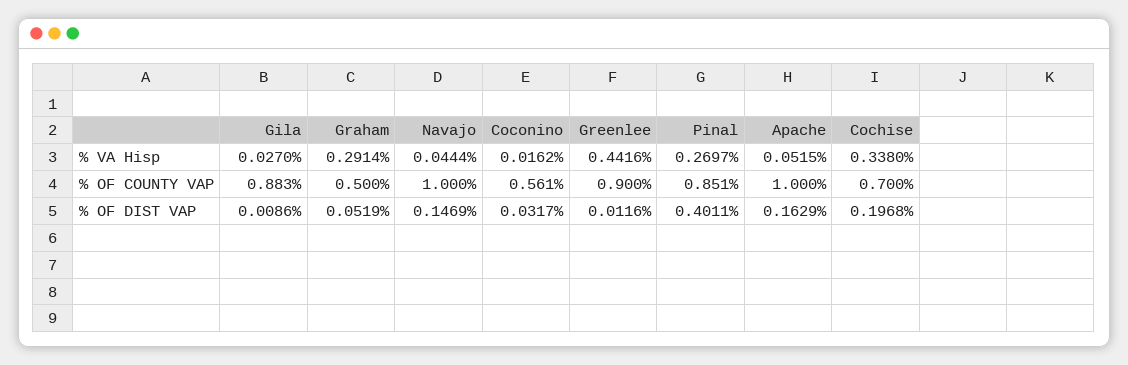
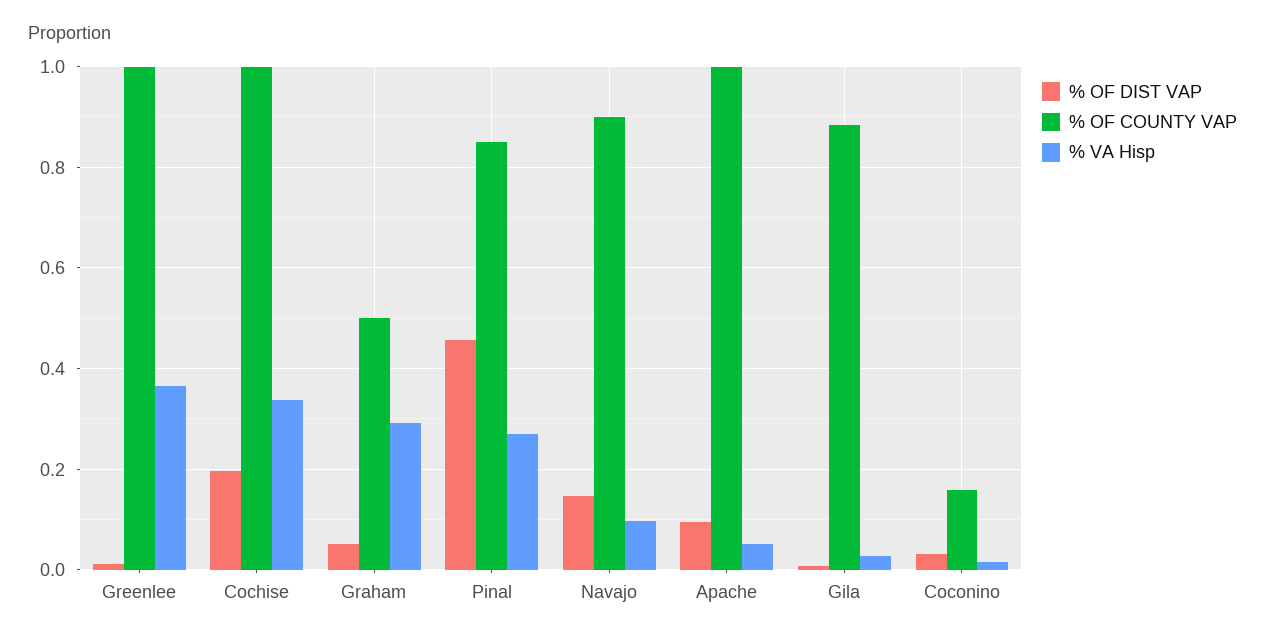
% VA Hisp, Navajo: 0.0444 -> 0.1
% VA Hisp, Greenlee: 0.4416 -> 0.36
% OF COUNTY VAP, Navajo: 1 -> 0.9
% OF COUNTY VAP, Coconino: 0.561 -> 0.16
% OF COUNTY VAP, Greenlee: 0.9 -> 1
% OF COUNTY VAP, Cochise: 0.7 -> 1
% OF DIST VAP, Pinal: 0.4011 -> 0.46
% OF DIST VAP, Apache: 0.1629 -> 0.1

